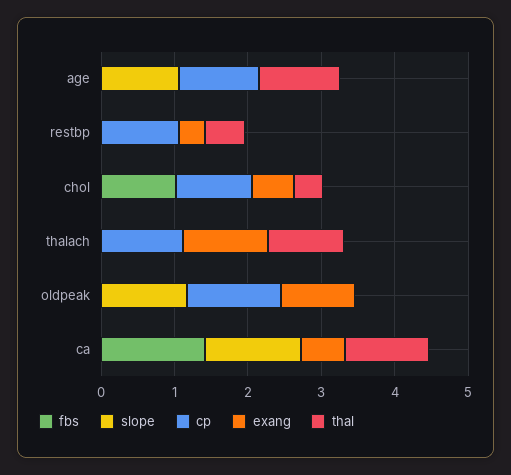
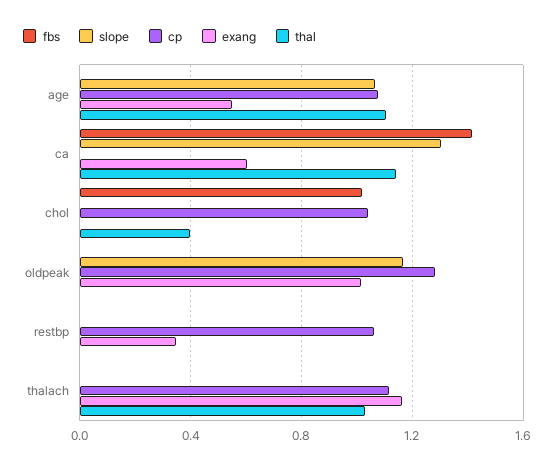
exang, age: 0 -> 0.55
thal, restbp: 0.6 -> 0
exang, chol: 0.6 -> 0

